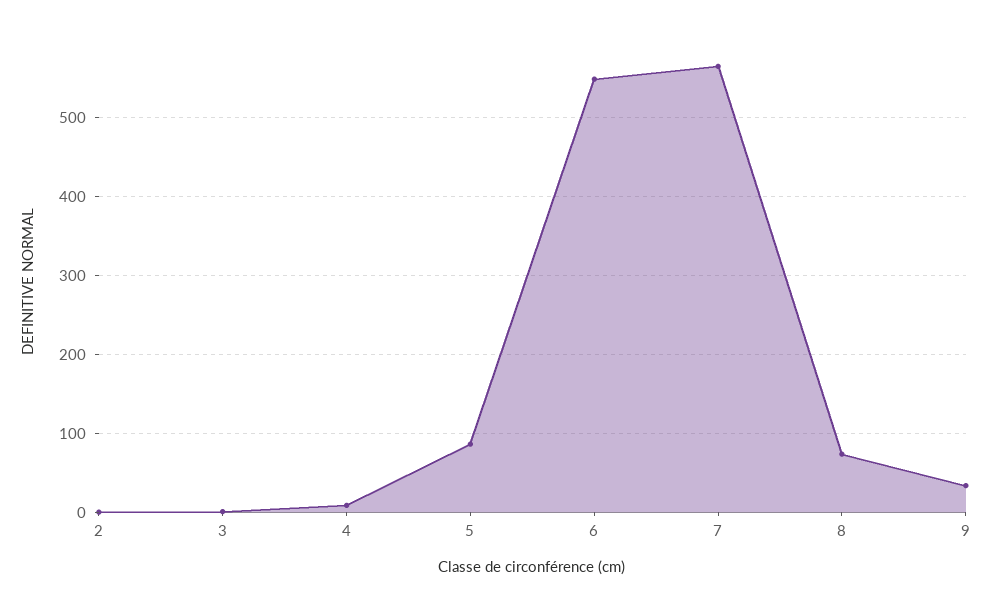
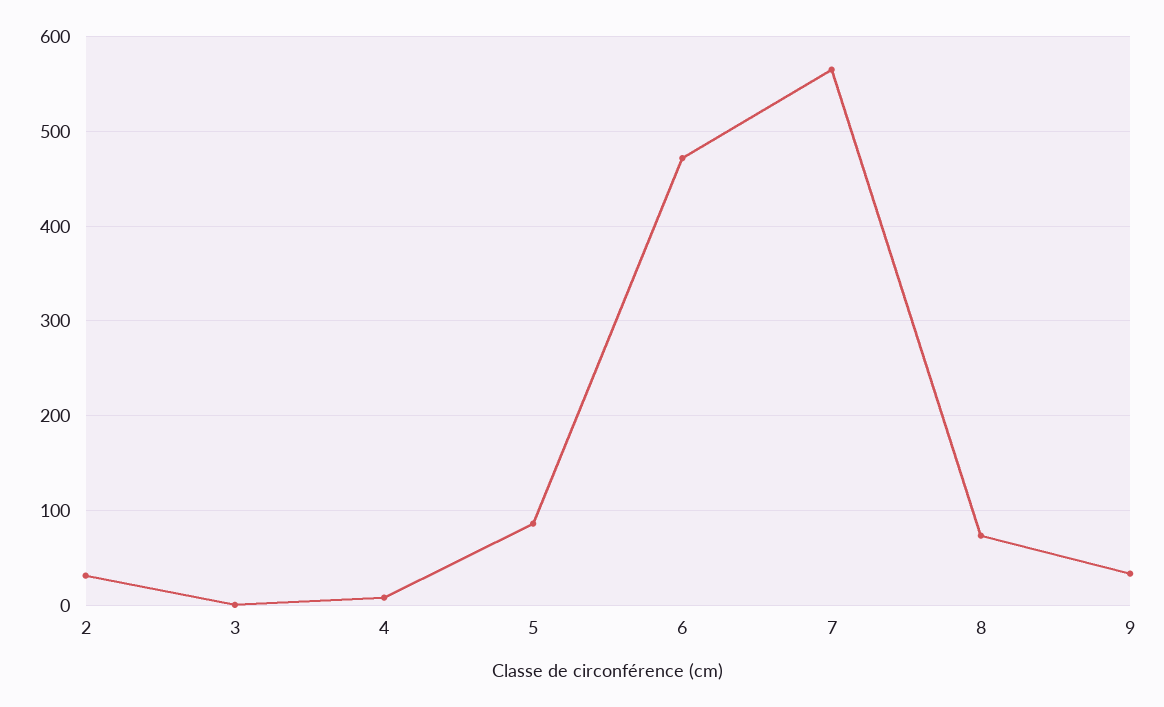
2: 0 -> 30
6: 550 -> 470

